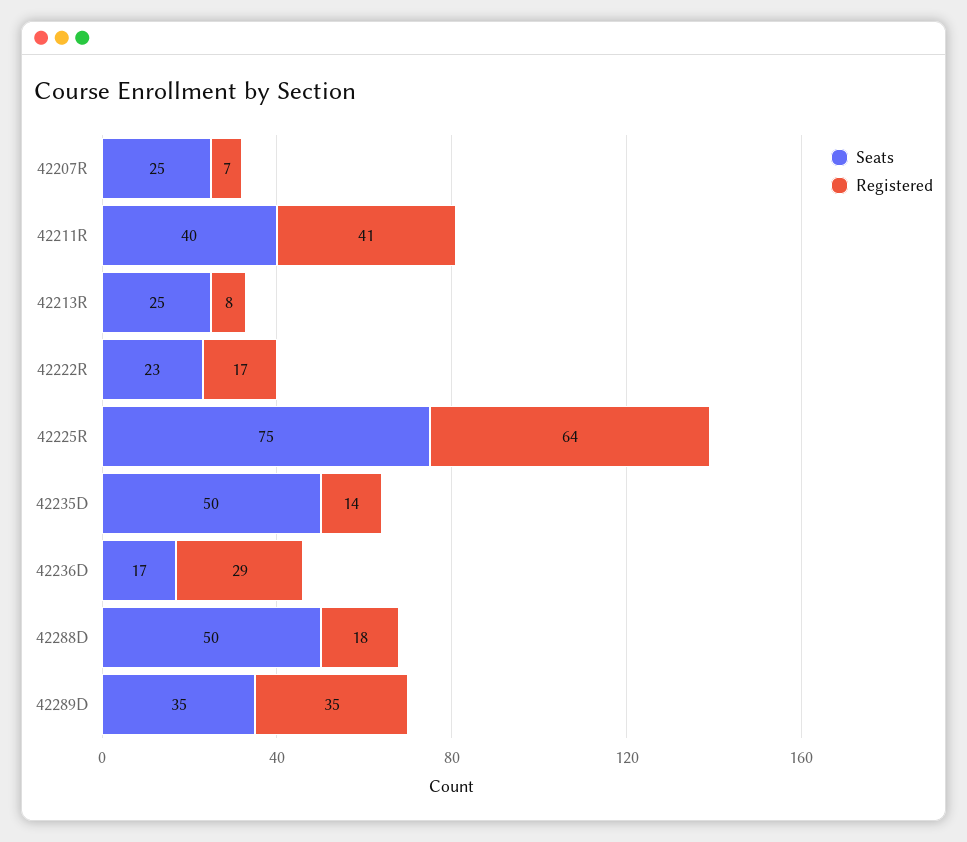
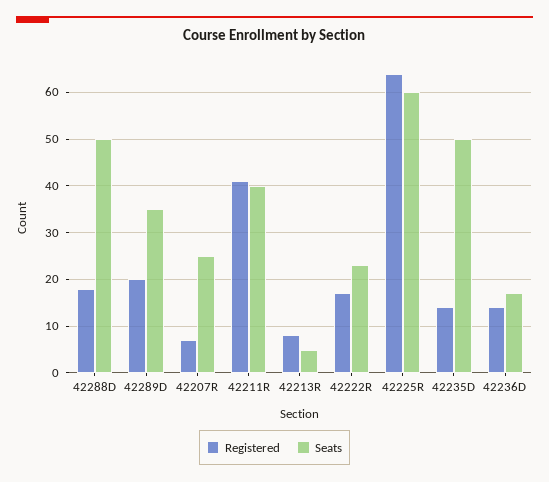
Seats, 42213R: 25 -> 5
Seats, 42225R: 75 -> 60
Registered, 42236D: 29 -> 15
Registered, 42289D: 35 -> 20

